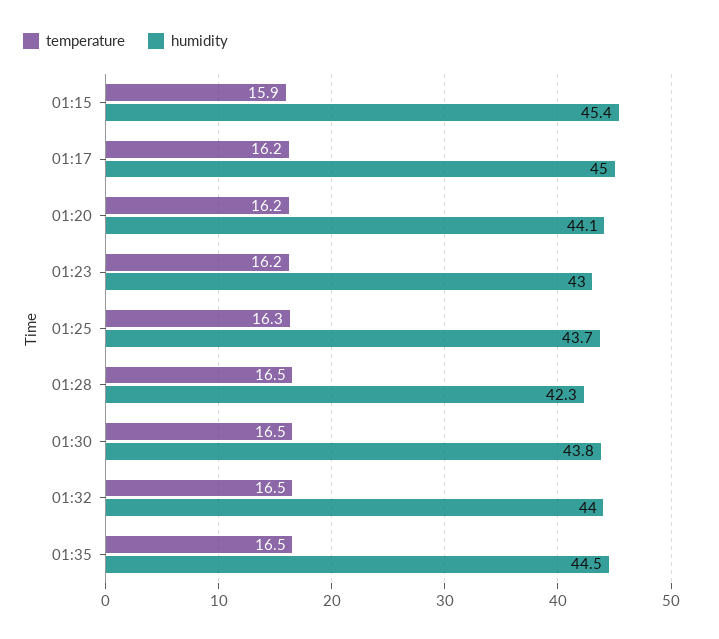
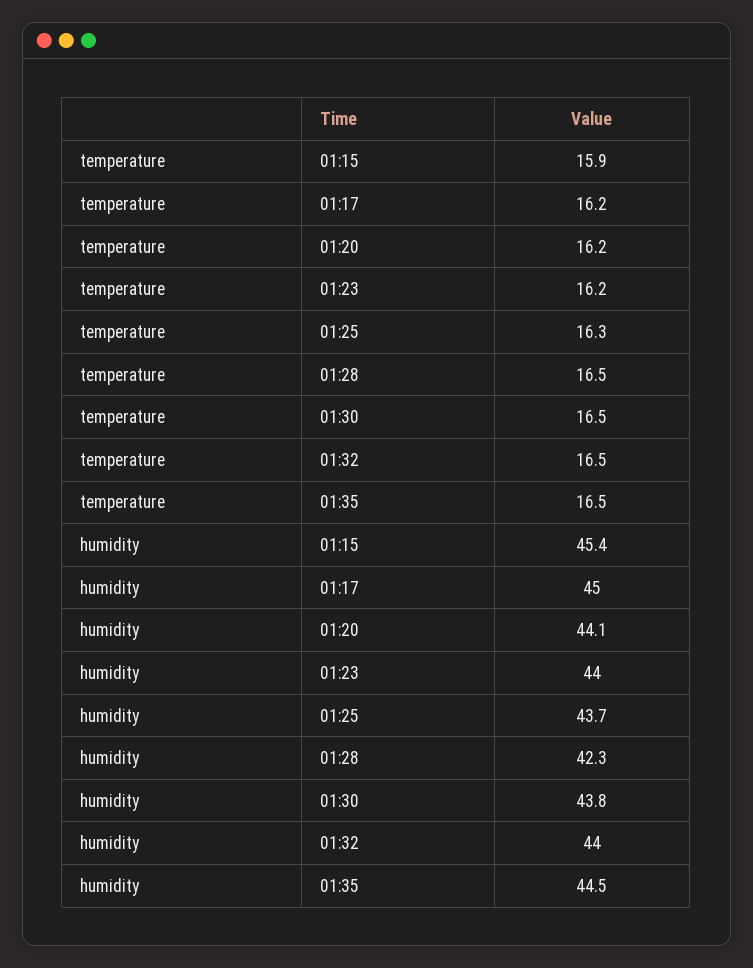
humidity, 01:23: 43 -> 44

